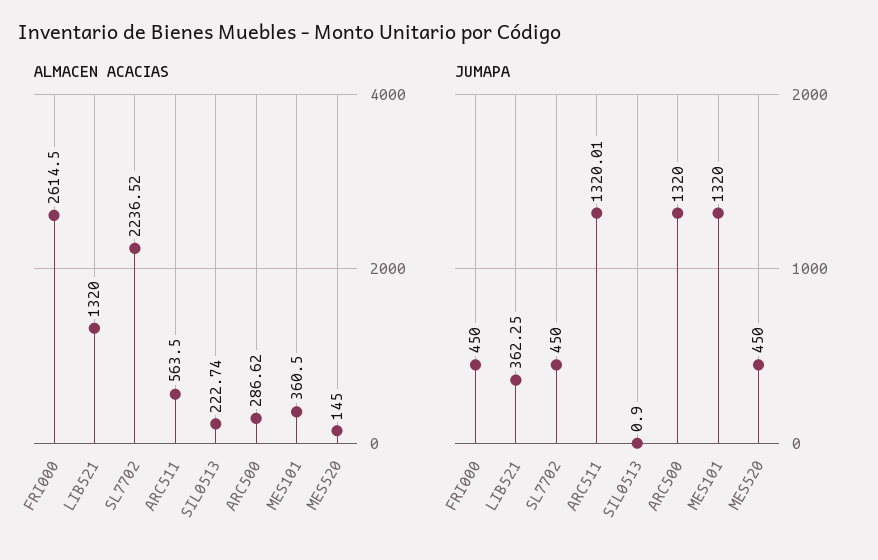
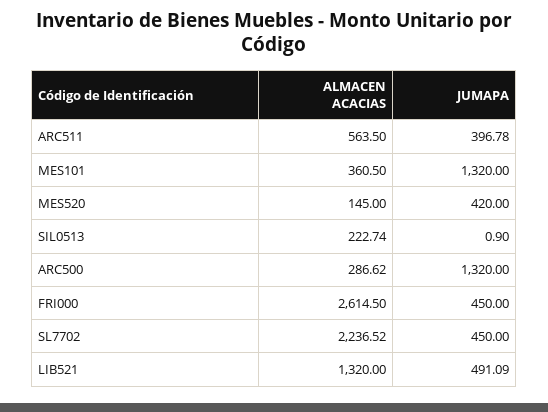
JUMAPA, LIB521: 362.25 -> 491.09
JUMAPA, ARC511: 1320.01 -> 396.78
JUMAPA, MES520: 450 -> 420

